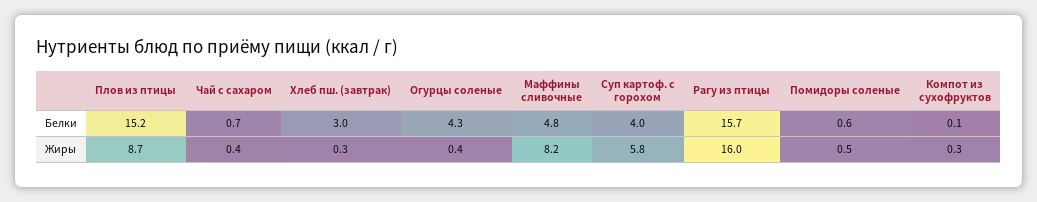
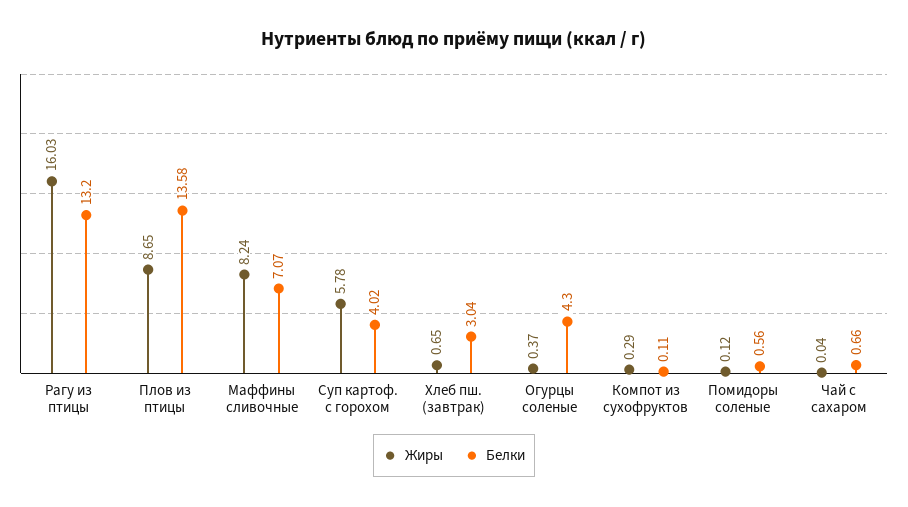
Белки, Плов из птицы: 15.2 -> 13.58
Белки, Маффины сливочные: 4.8 -> 7.07
Белки, Рагу из птицы: 15.7 -> 13.2
Жиры, Чай с сахаром: 0.4 -> 0.04
Жиры, Хлеб пш. (завтрак): 0.3 -> 0.65
Жиры, Помидоры соленые: 0.5 -> 0.12

